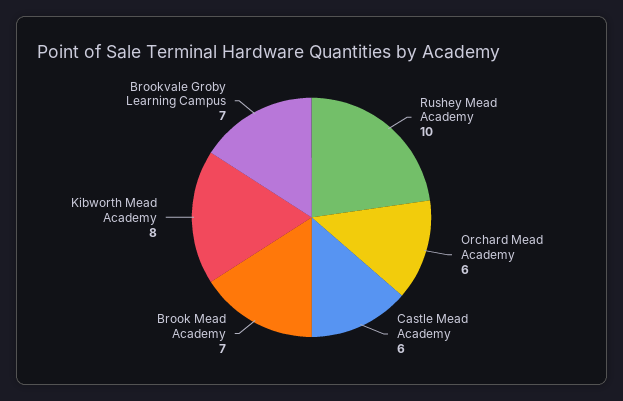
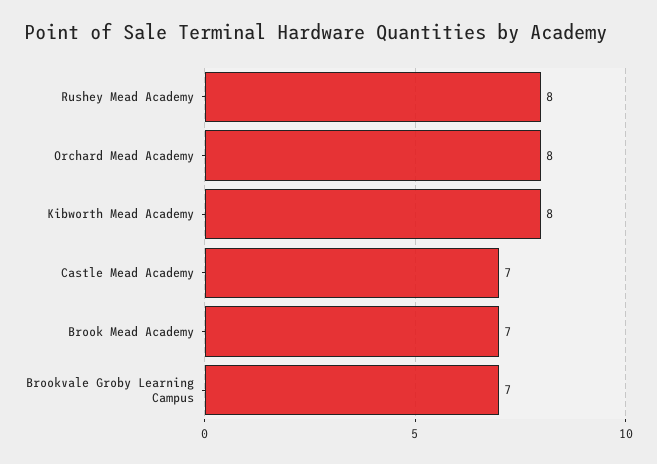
Rushey Mead Academy: 10 -> 8
Orchard Mead Academy: 6 -> 8
Castle Mead Academy: 6 -> 7

